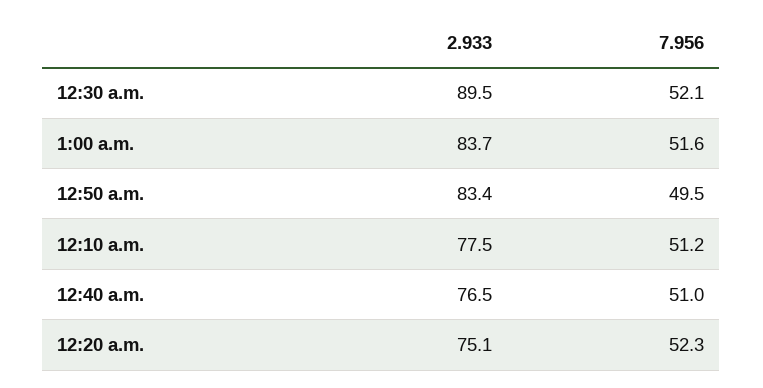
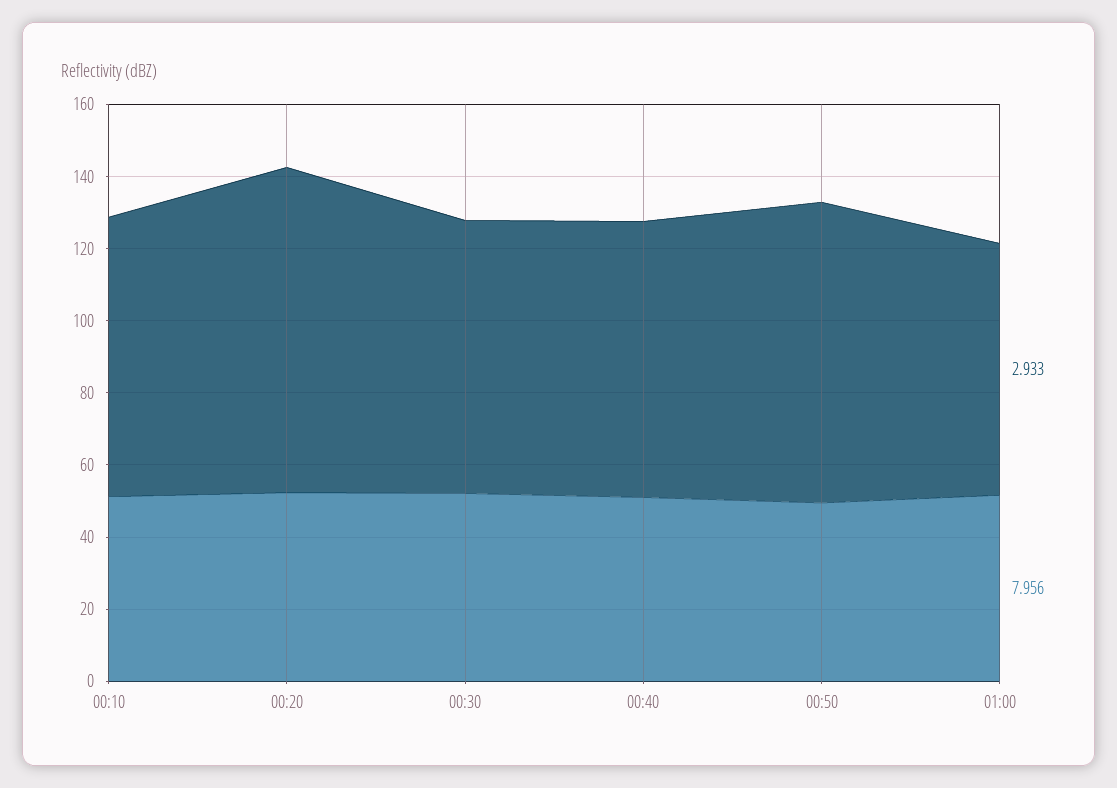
2.933, 12:30 a.m.: 89.5 -> 75
2.933, 1:00 a.m.: 83.7 -> 70
2.933, 12:20 a.m.: 75.1 -> 90

